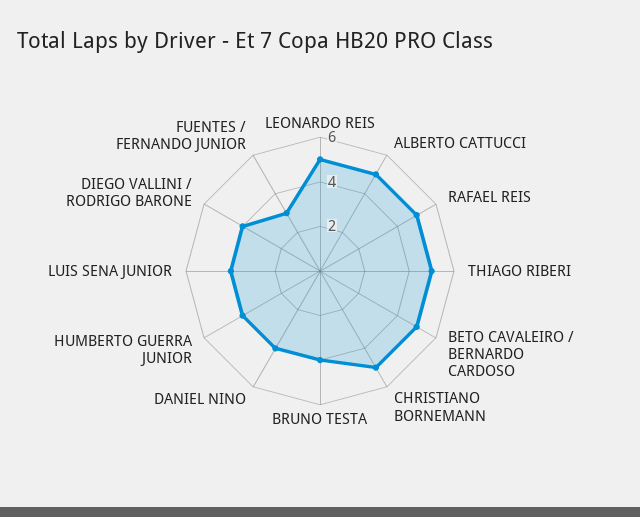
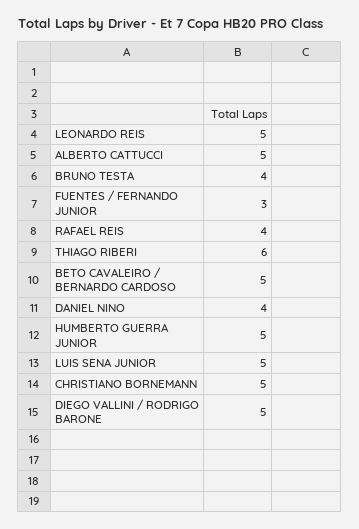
RAFAEL REIS: 5 -> 4
THIAGO RIBERI: 5 -> 6
HUMBERTO GUERRA JUNIOR: 4 -> 5
LUIS SENA JUNIOR: 4 -> 5
DIEGO VALLINI / RODRIGO BARONE: 4 -> 5

